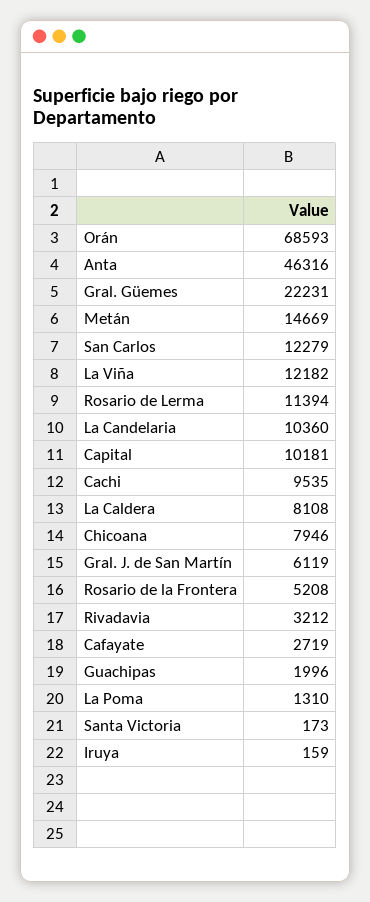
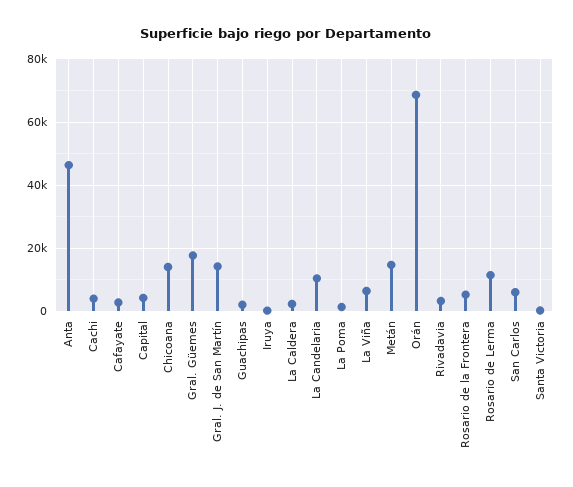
Gral. Güemes: 22231 -> 18000
San Carlos: 12279 -> 6000
La Viña: 12182 -> 6000
Capital: 10181 -> 4000
Cachi: 9535 -> 4000
La Caldera: 8108 -> 2000
Chicoana: 7946 -> 14000
Gral. J. de San Martín: 6119 -> 14000

